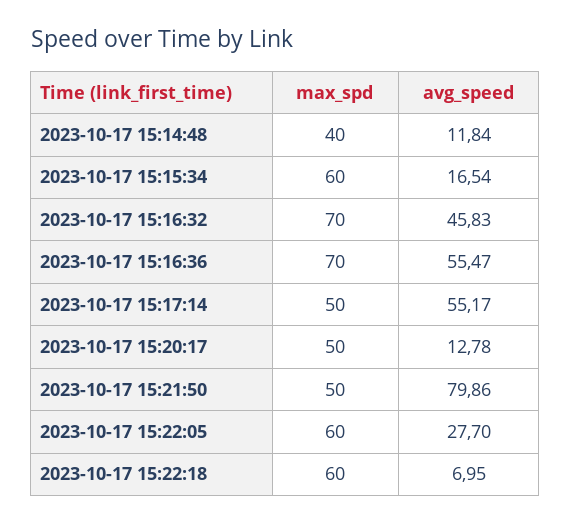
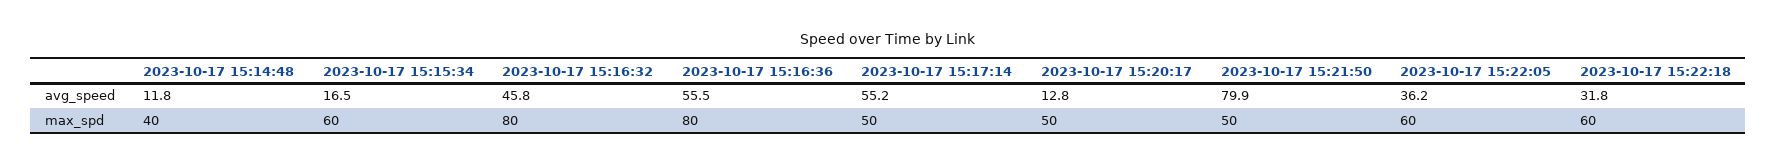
max_spd, 2023-10-17 15:16:32: 70 -> 80
max_spd, 2023-10-17 15:16:36: 70 -> 80
avg_speed, 2023-10-17 15:22:05: 27.7 -> 36.2
avg_speed, 2023-10-17 15:22:18: 6.95 -> 31.8

